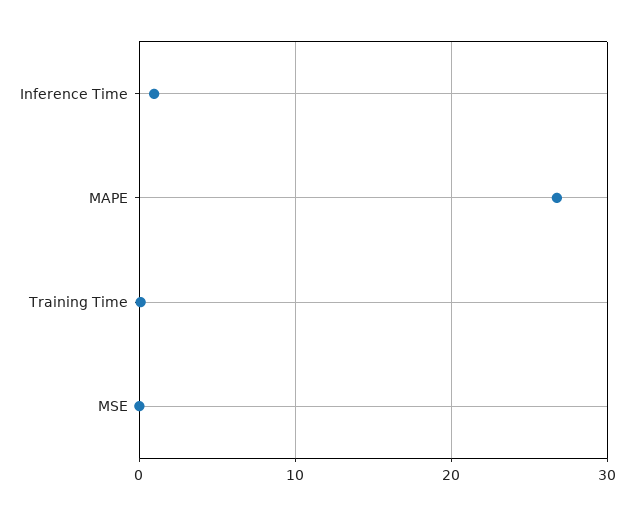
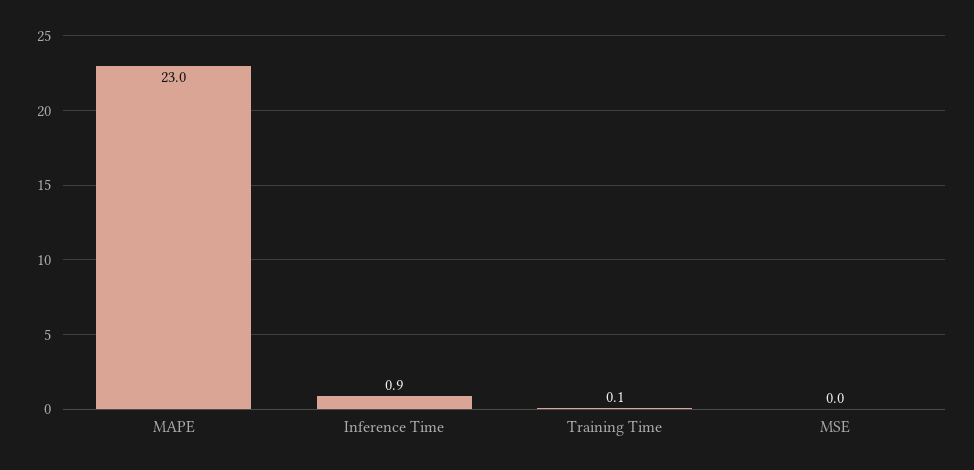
MAPE: 27 -> 23

